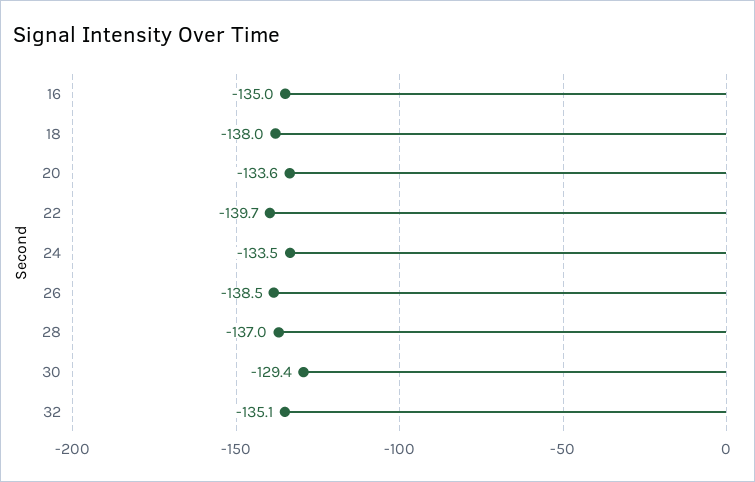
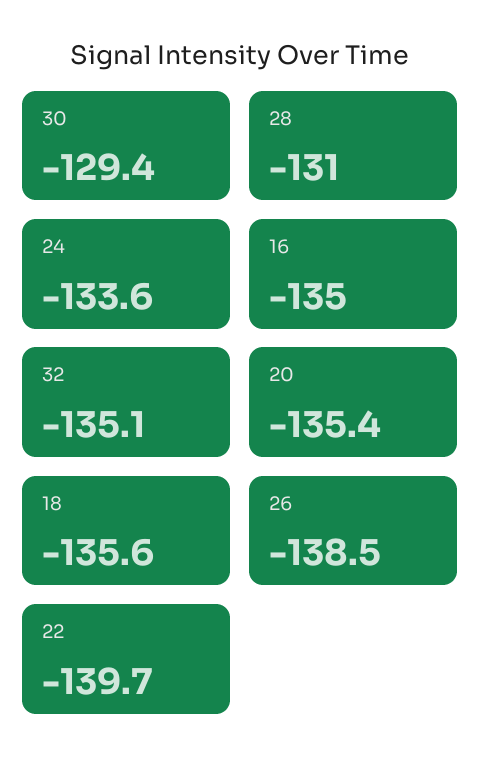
18: -138 -> -135.6
20: -133.6 -> -135.4
24: -133.5 -> -133.6
28: -137 -> -131

